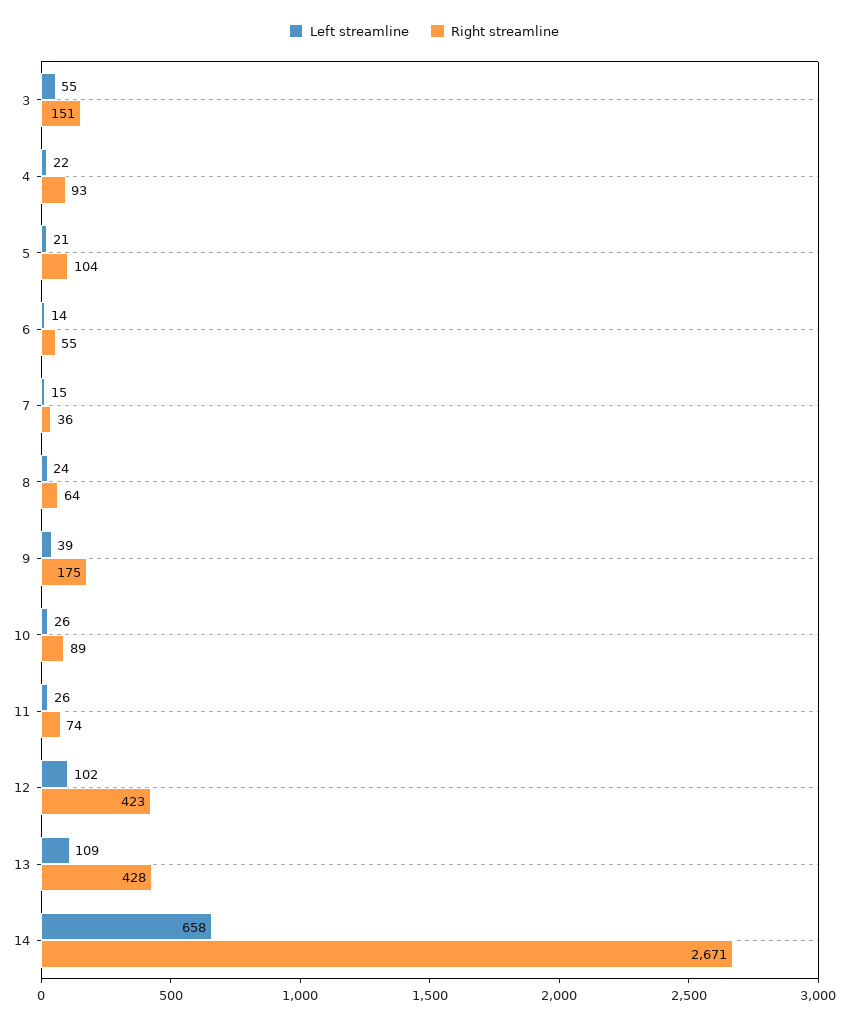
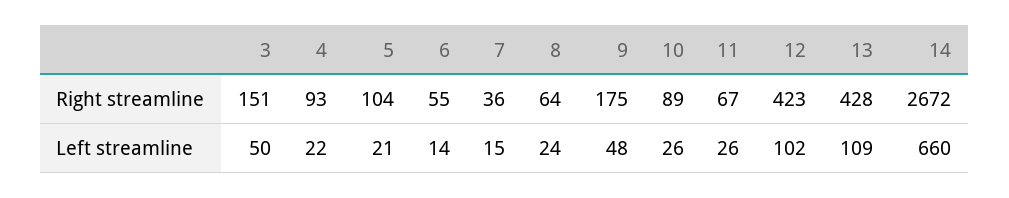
Left streamline, 3: 55 -> 50
Left streamline, 9: 39 -> 48
Right streamline, 11: 74 -> 67
Left streamline, 14: 658 -> 660
Right streamline, 14: 2671 -> 2672

